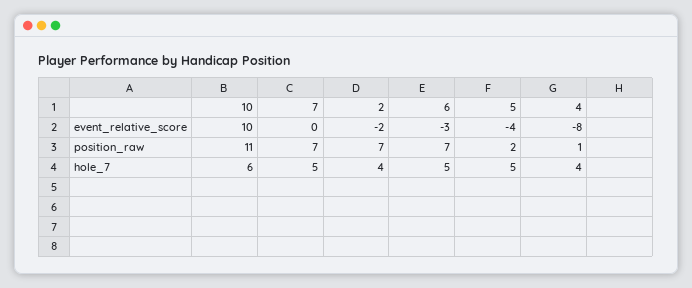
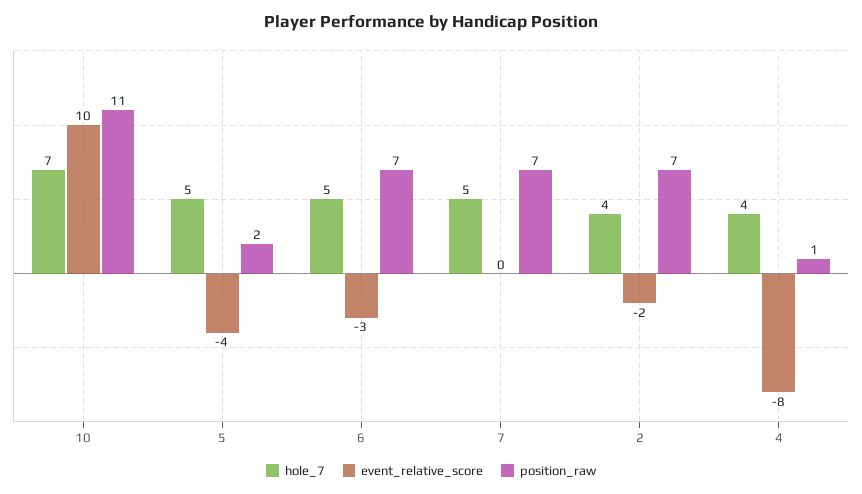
hole_7, 10: 6 -> 7

